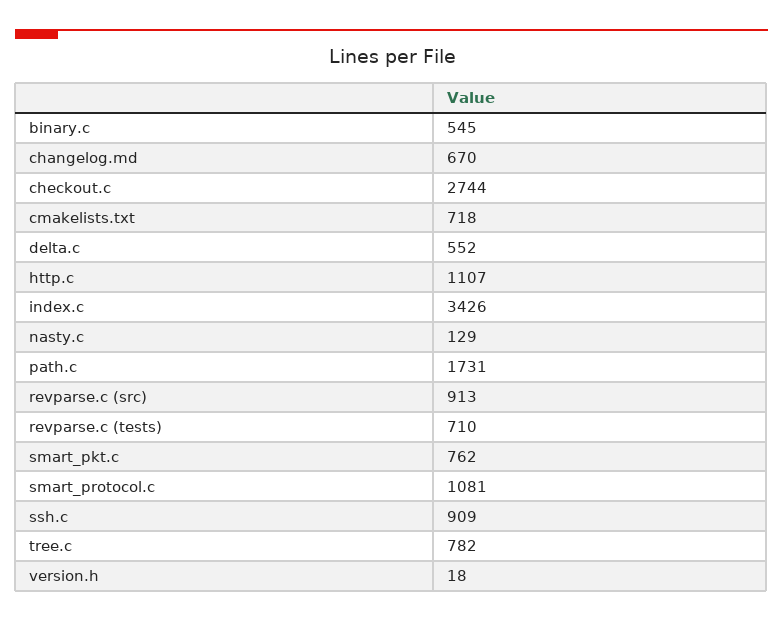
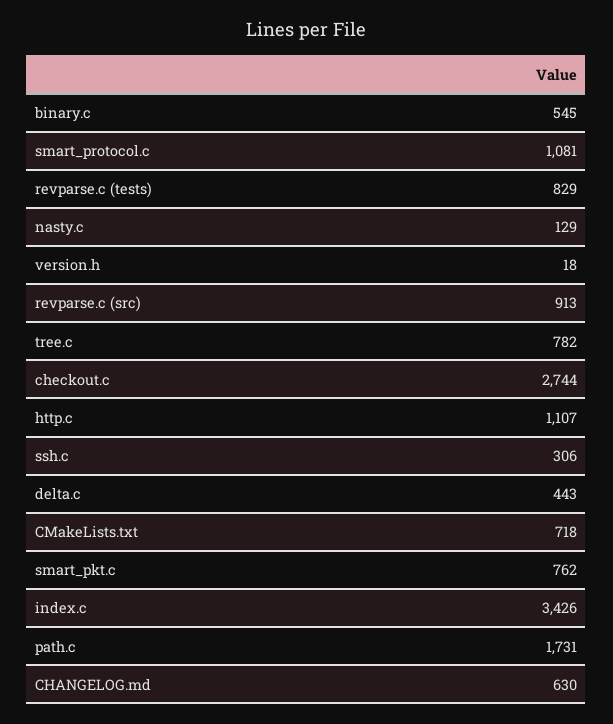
changelog.md: 670 -> 630
delta.c: 552 -> 443
revparse.c (tests): 710 -> 829
ssh.c: 909 -> 306

